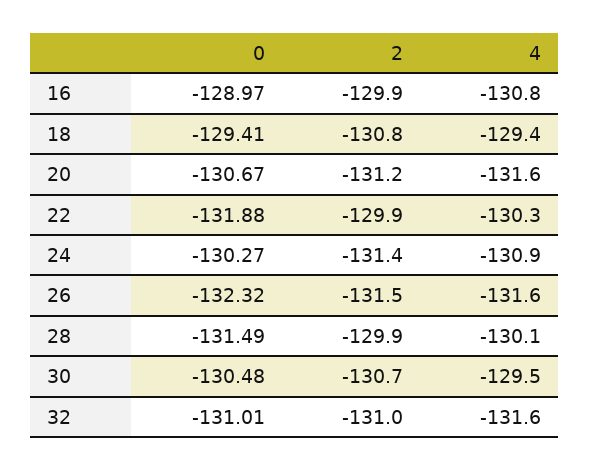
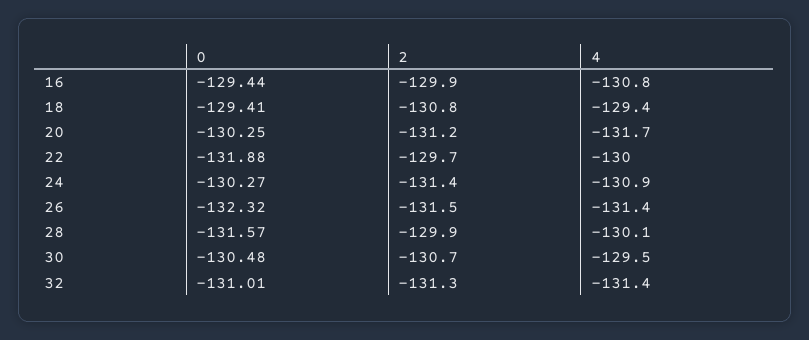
0, 16: -128.97 -> -129.44
0, 20: -130.67 -> -130.25
4, 20: -131.6 -> -131.7
2, 22: -129.9 -> -129.7
4, 22: -130.3 -> -130
4, 26: -131.6 -> -131.4
0, 28: -131.49 -> -131.57
2, 32: -131 -> -131.3
4, 32: -131.6 -> -131.4

